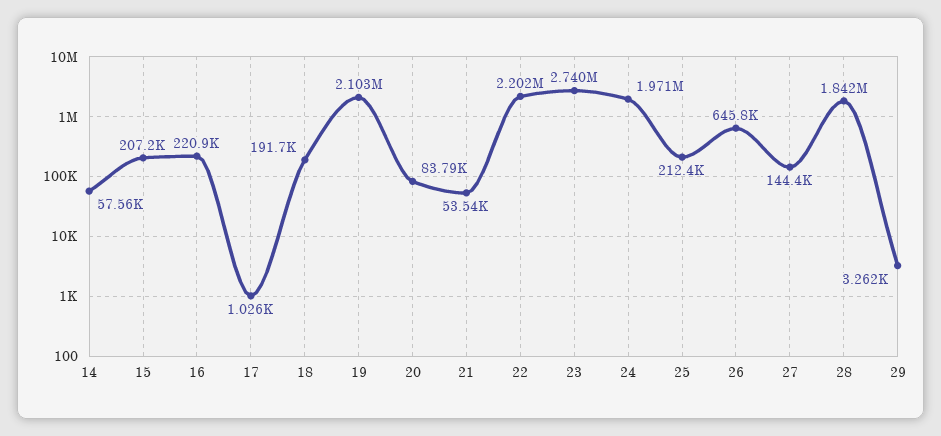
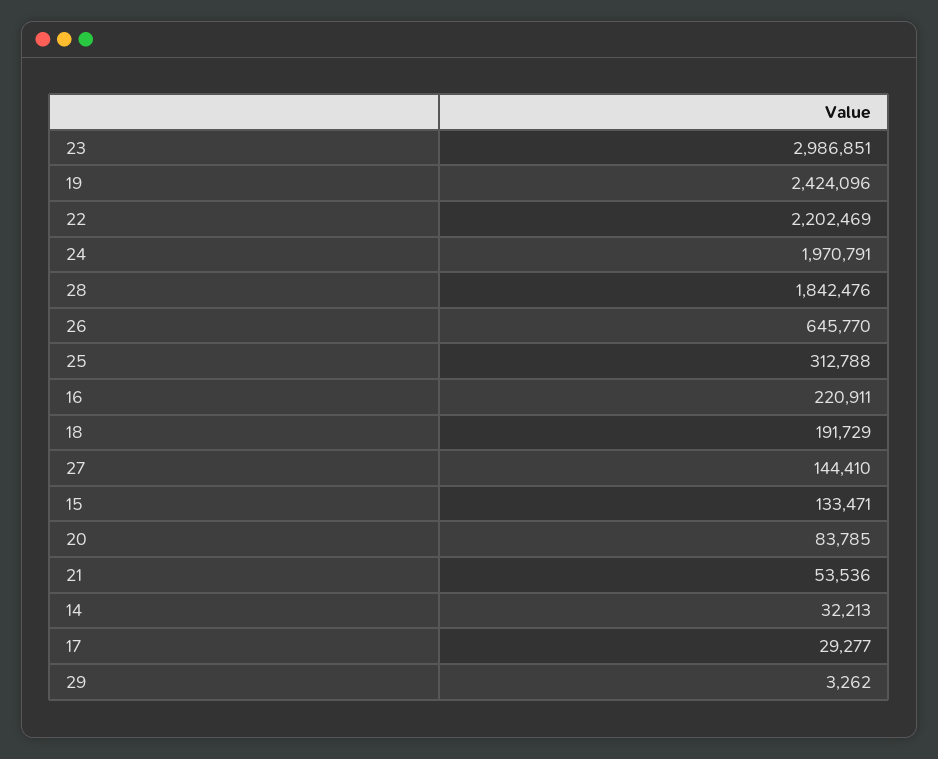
14: 57560 -> 32213
15: 207200 -> 133471
17: 1026 -> 29277
19: 2103000 -> 2424096
23: 2740000 -> 2986851
25: 212400 -> 312788

